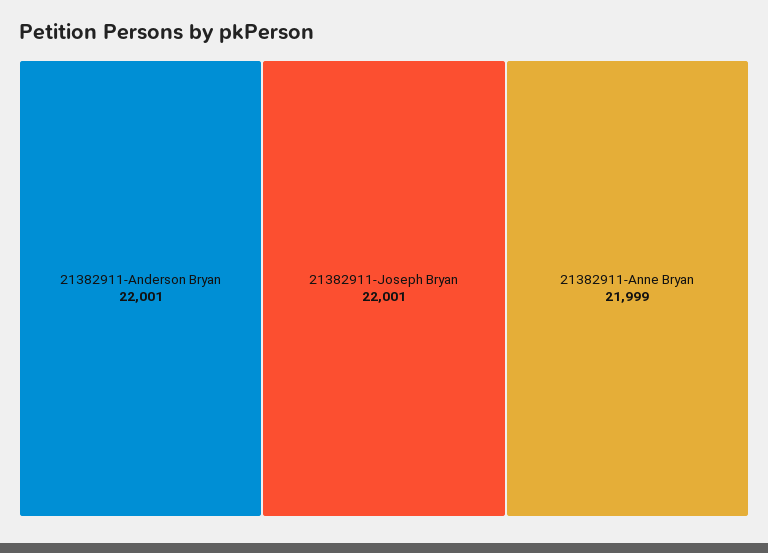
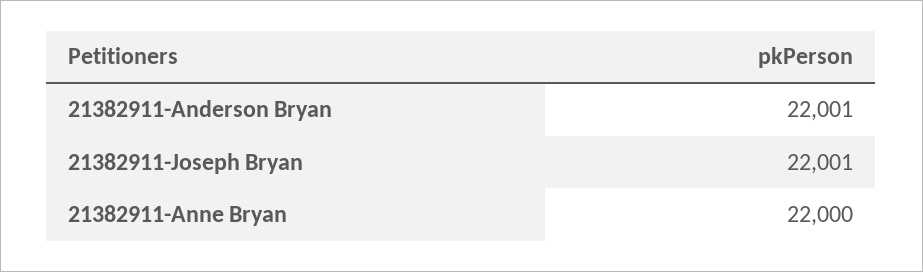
21382911-Anne Bryan: 21999 -> 22000

